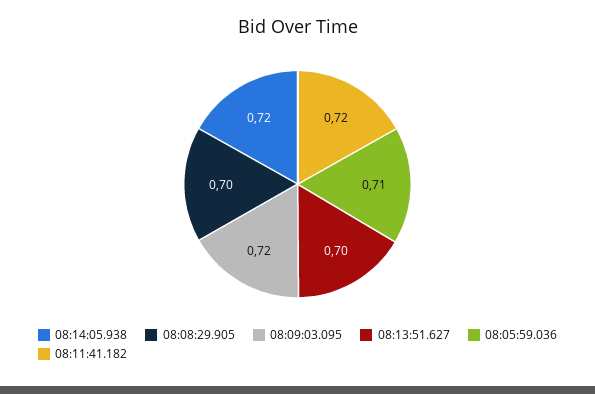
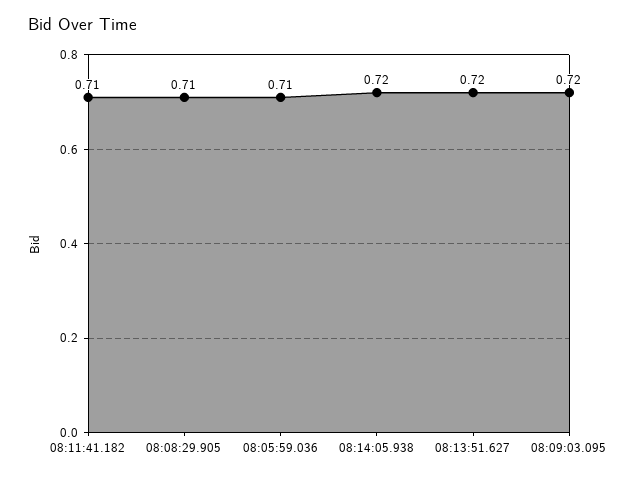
08:08:29.905: 0.7 -> 0.71
08:13:51.627: 0.7 -> 0.72
08:11:41.182: 0.72 -> 0.71

